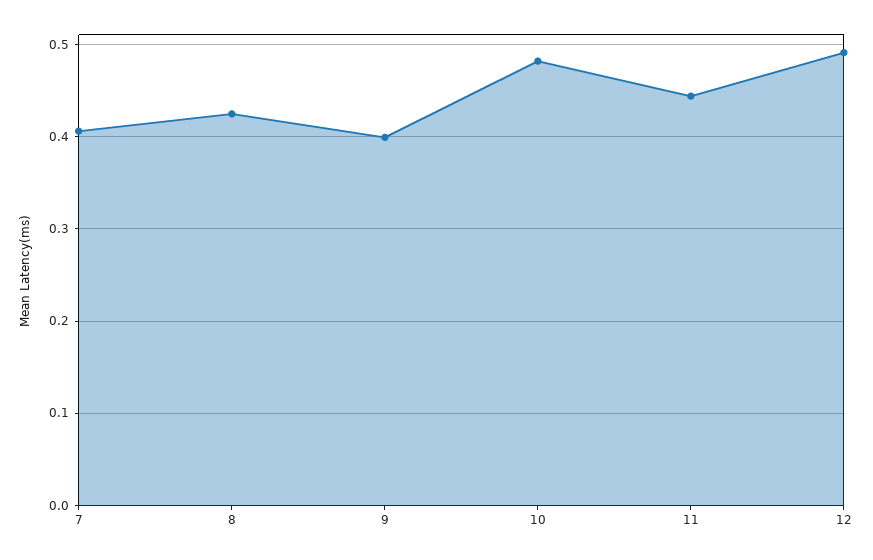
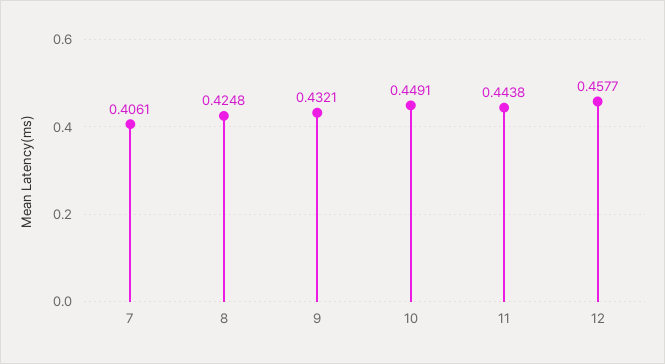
9: 0.4 -> 0.4321
10: 0.48 -> 0.4491
12: 0.49 -> 0.4577

